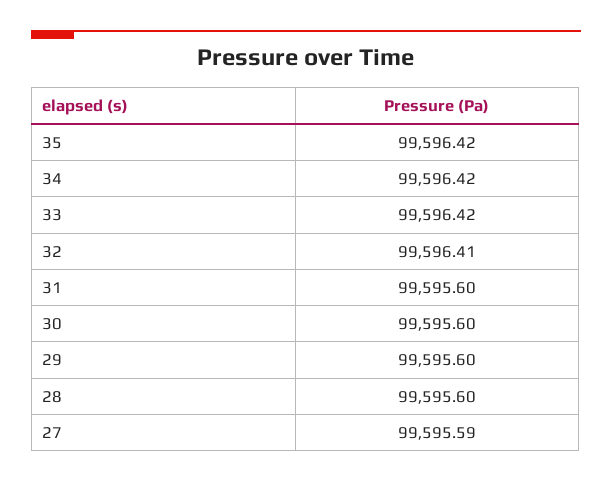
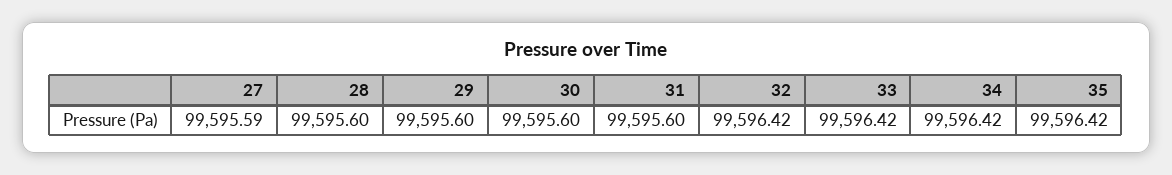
32: 99596.41 -> 99596.42

